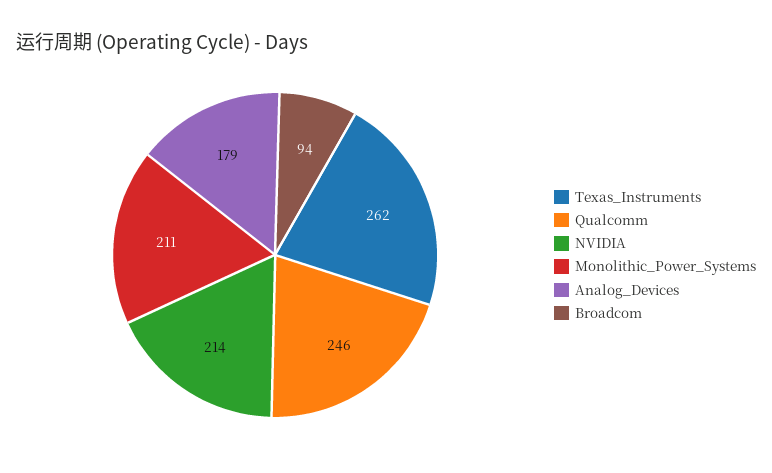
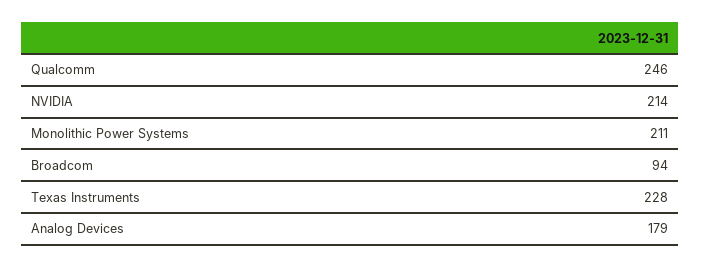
Texas_Instruments: 262 -> 228

